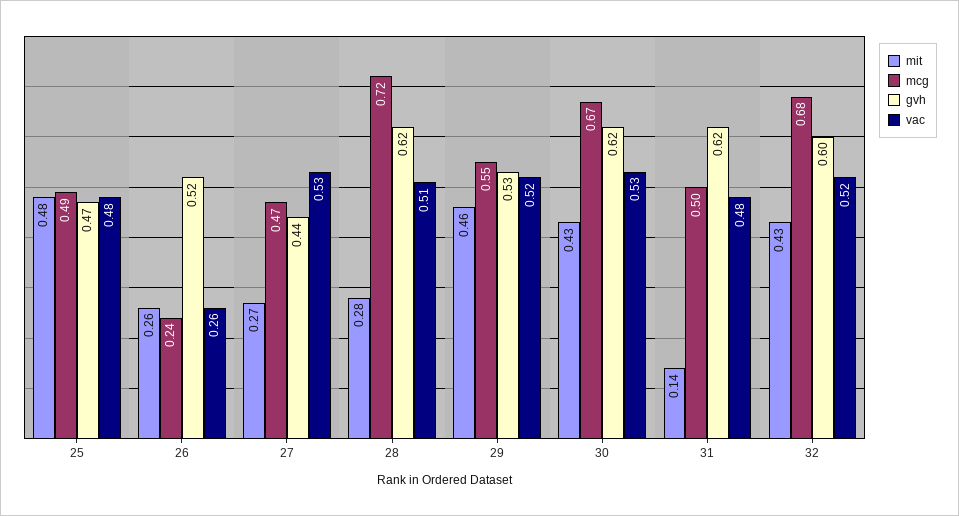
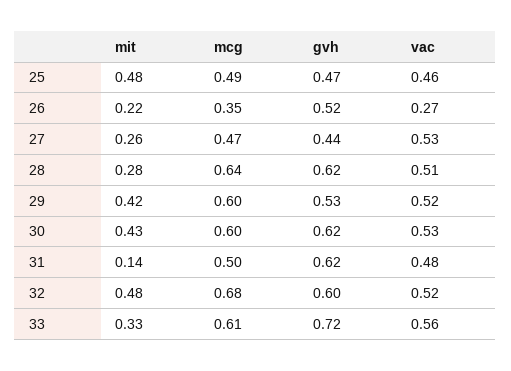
vac, 25: 0.48 -> 0.46
mit, 26: 0.26 -> 0.22
mcg, 26: 0.24 -> 0.35
vac, 26: 0.26 -> 0.27
mit, 27: 0.27 -> 0.26
mcg, 28: 0.72 -> 0.64
mit, 29: 0.46 -> 0.42
mcg, 29: 0.55 -> 0.6
mcg, 30: 0.67 -> 0.6
mit, 32: 0.43 -> 0.48
mit, 33: none -> 0.33
mcg, 33: none -> 0.61
gvh, 33: none -> 0.72
vac, 33: none -> 0.56

